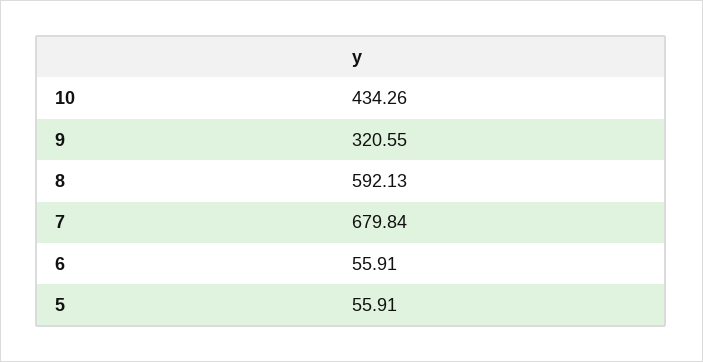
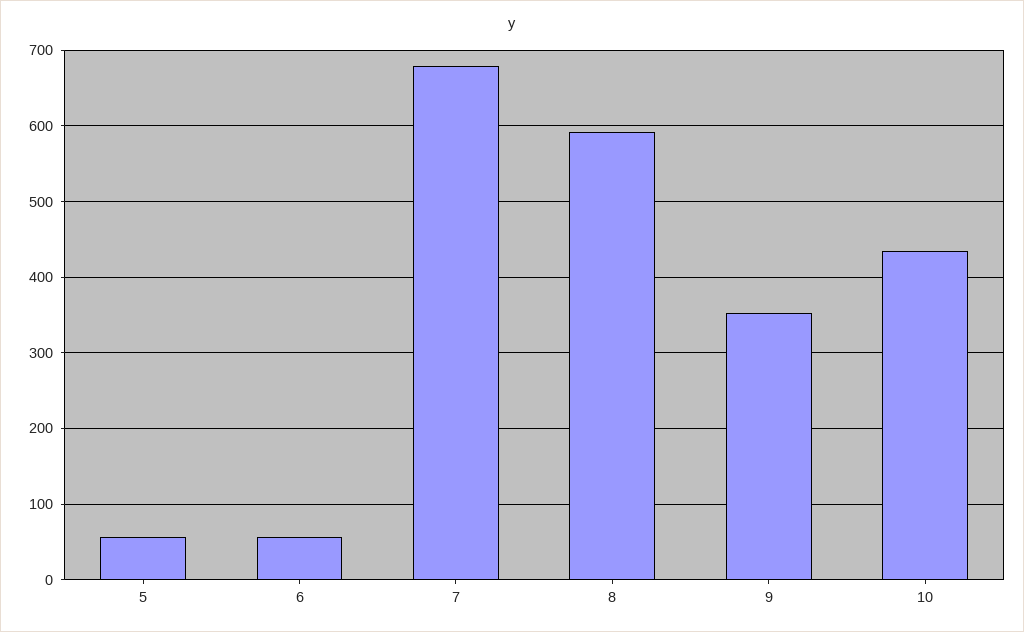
9: 320.55 -> 350

